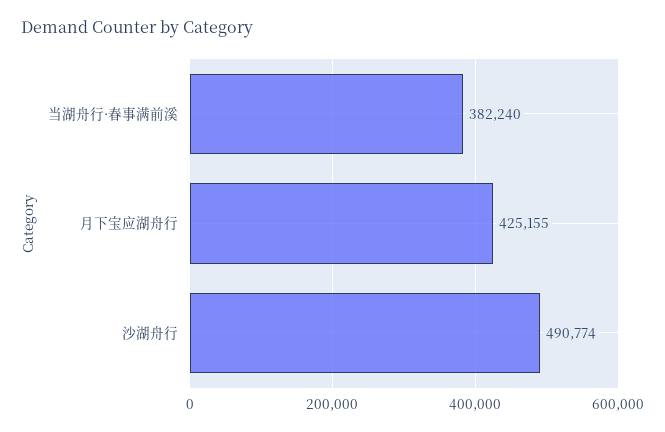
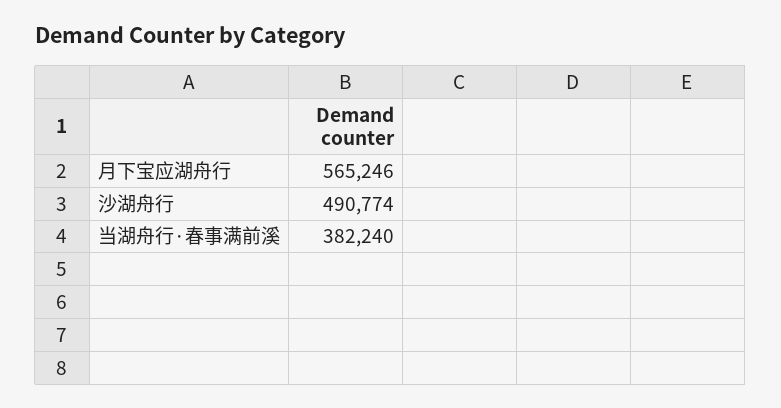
月下宝应湖舟行: 425155 -> 565246

